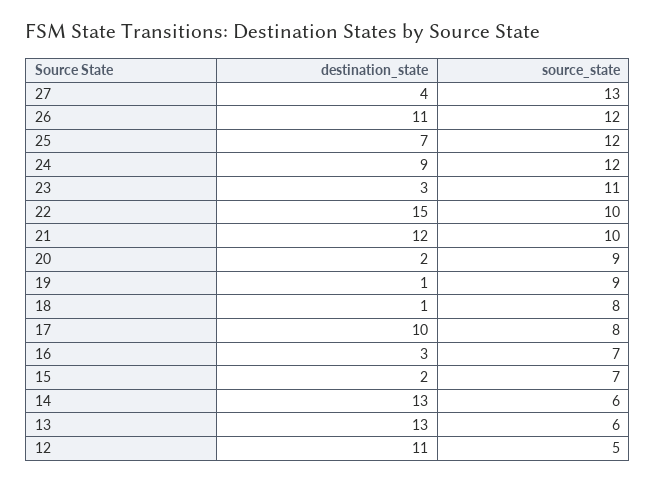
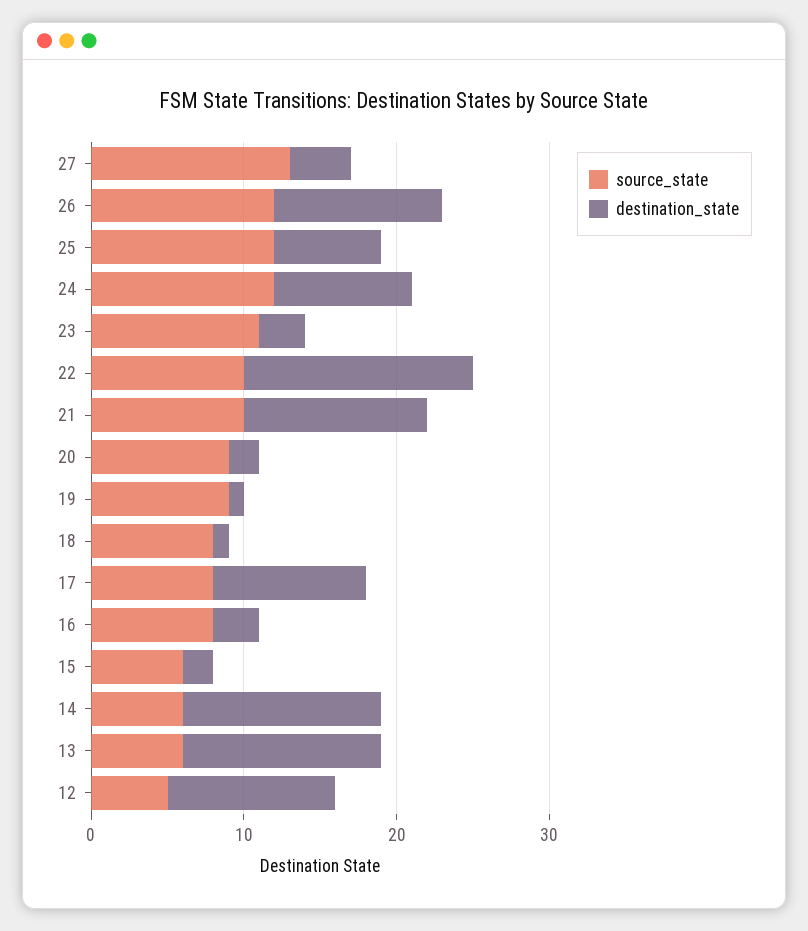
source_state, 16: 7 -> 8
source_state, 15: 7 -> 6

